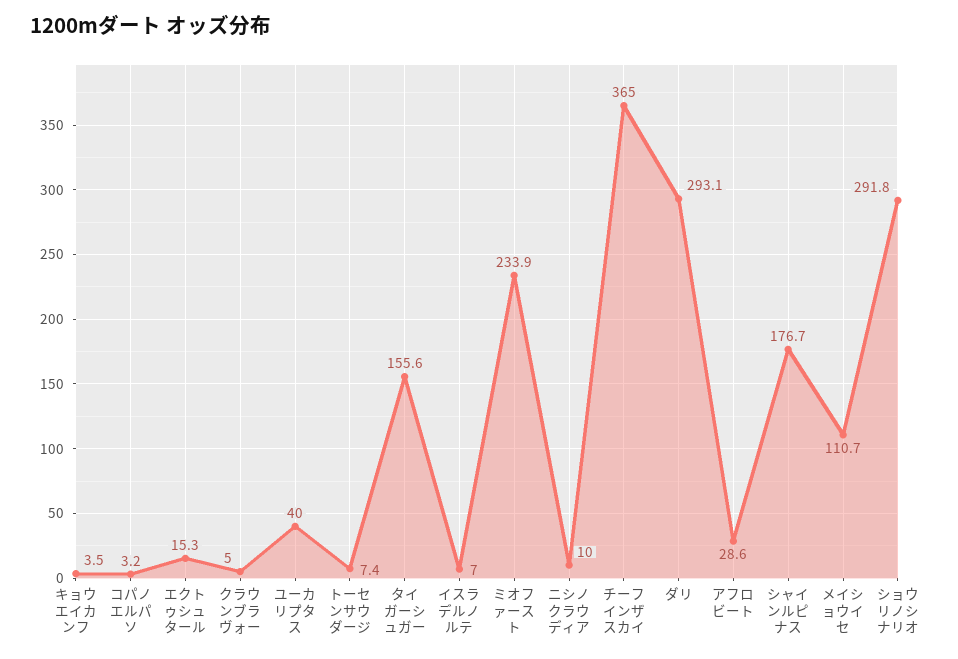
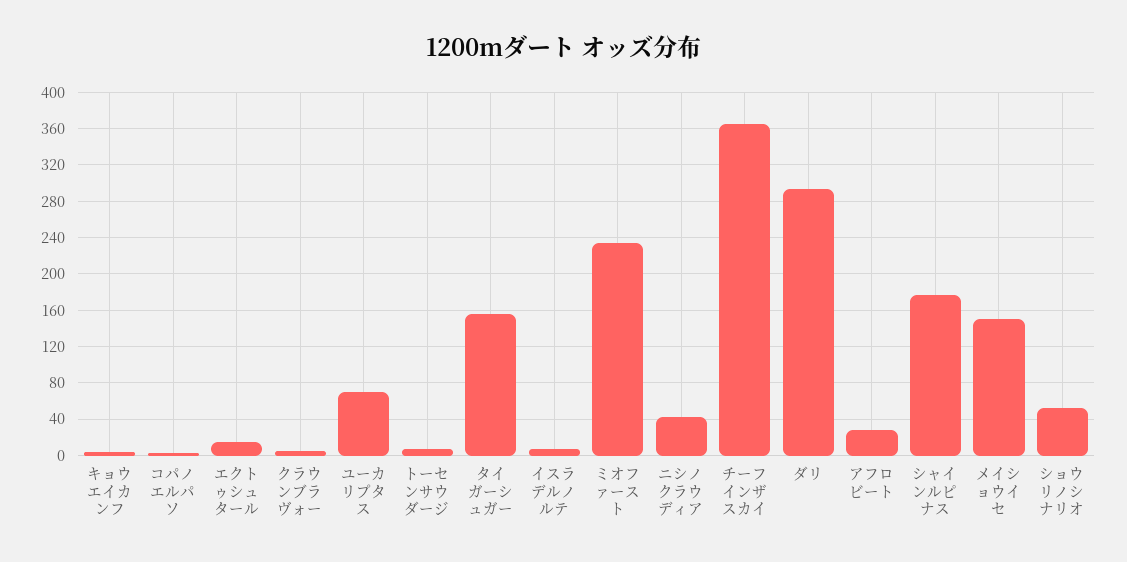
ユーカリプタス: 40 -> 70
ニシノクラウディア: 10 -> 40
メイショウイセ: 110.7 -> 150
ショウリノシナリオ: 291.8 -> 50

